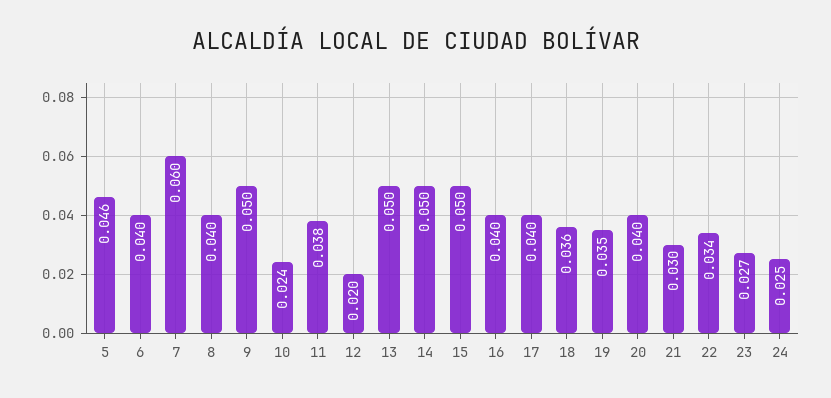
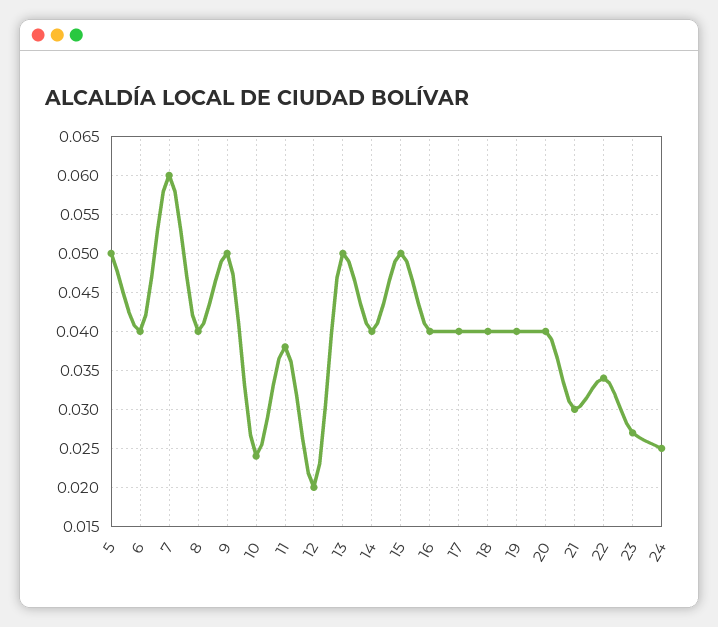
5: 0.046 -> 0.05
14: 0.05 -> 0.04
18: 0.036 -> 0.04
19: 0.035 -> 0.04

